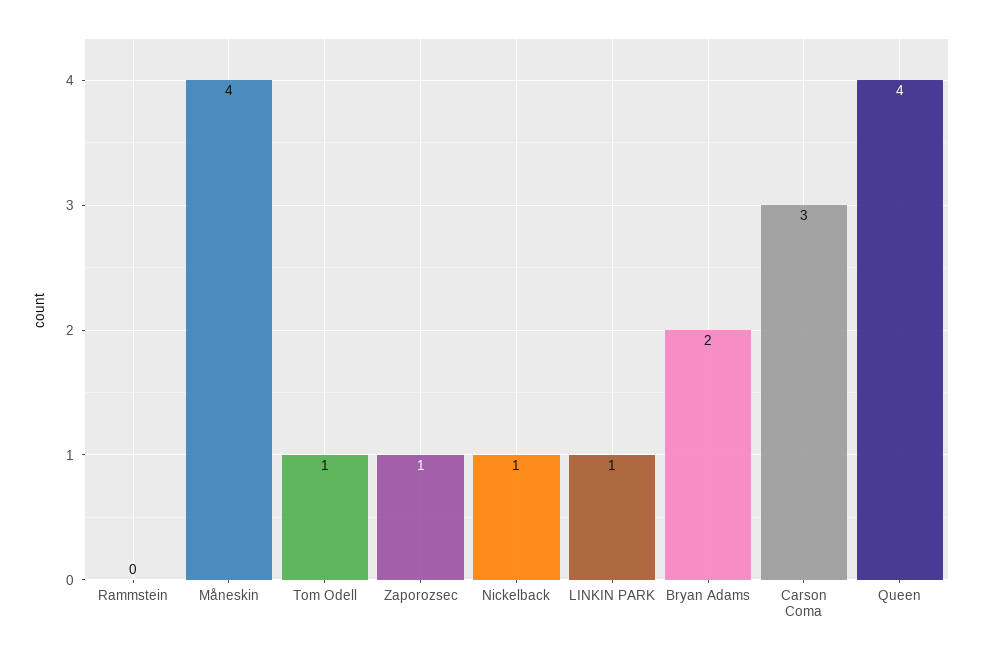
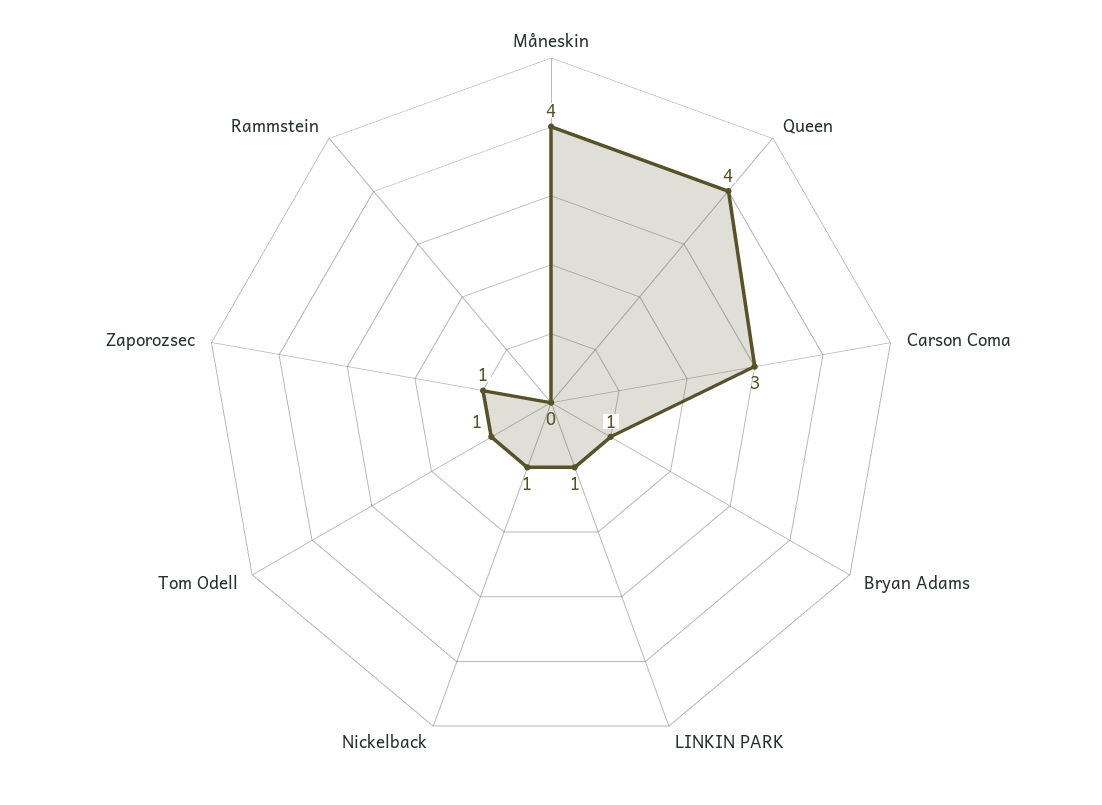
Bryan Adams: 2 -> 1

